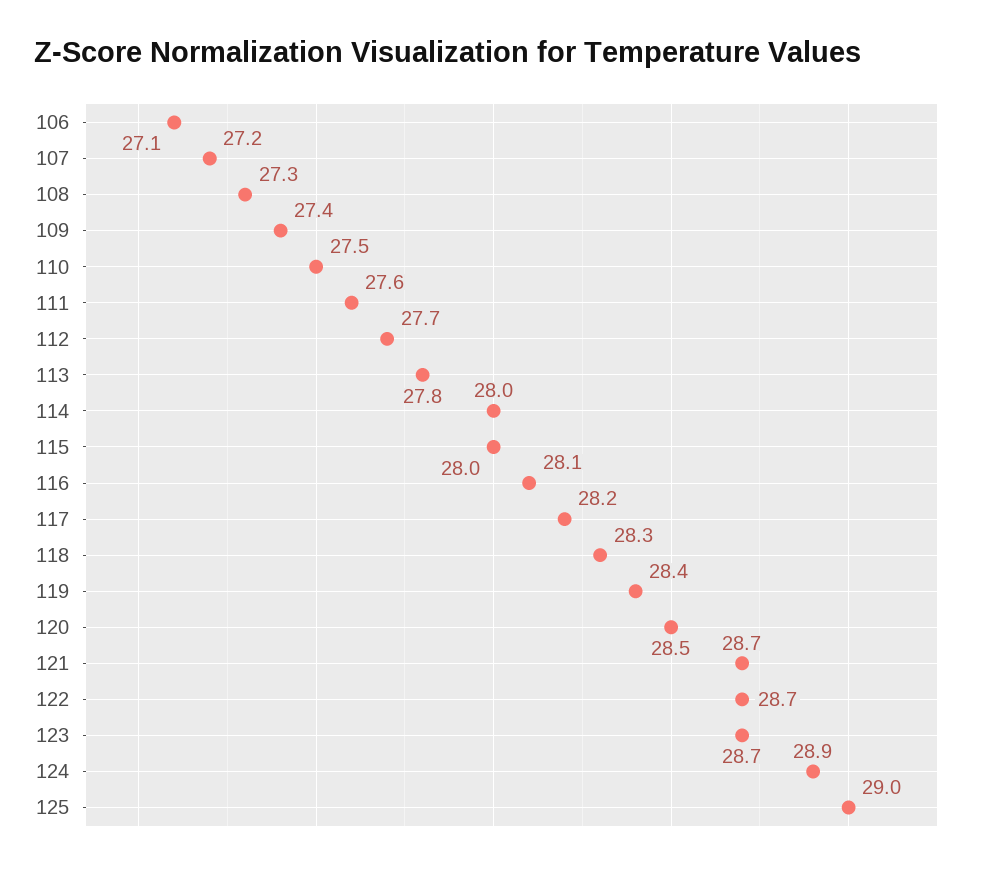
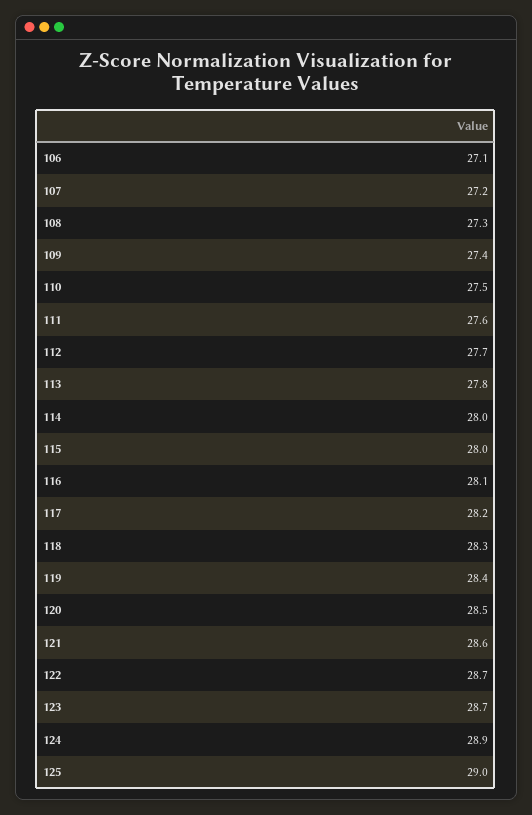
121: 28.7 -> 28.6

